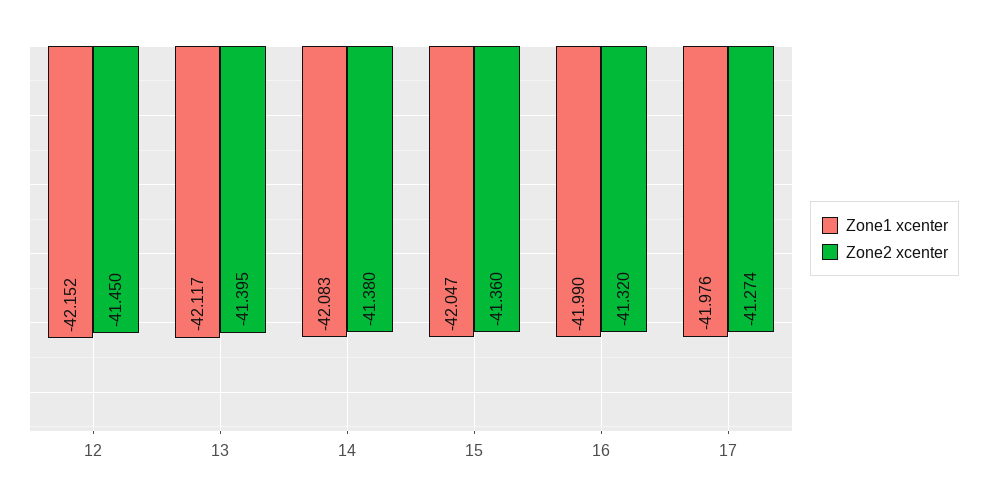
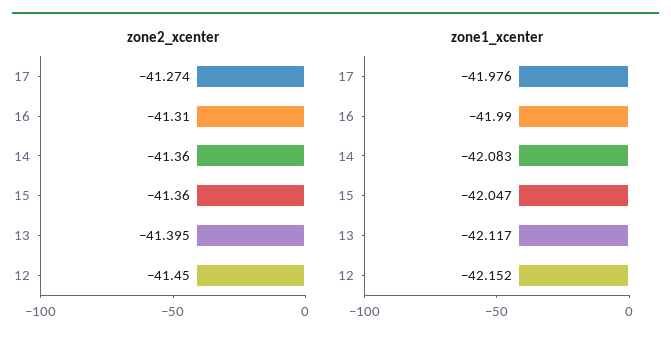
Zone2 xcenter, 14: -41.38 -> -41.36
Zone2 xcenter, 16: -41.32 -> -41.31

